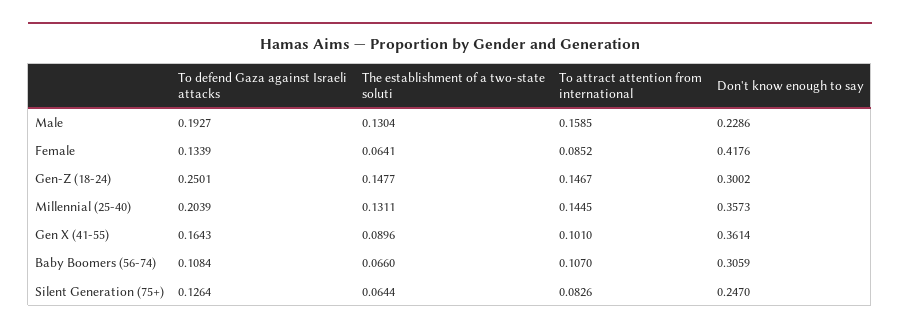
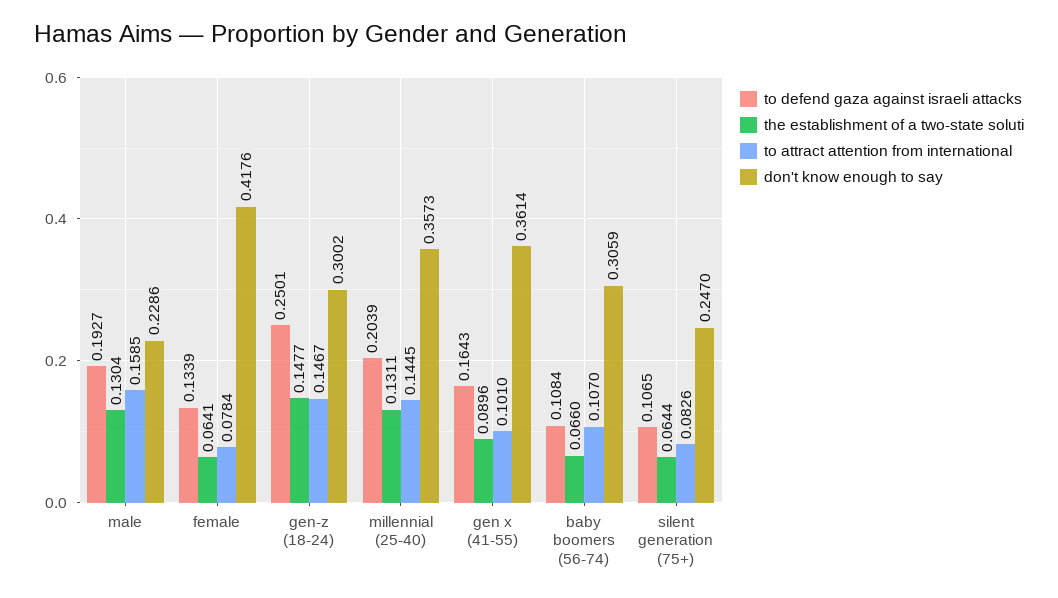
To attract attention from international, Female: 0.0852 -> 0.0784
To defend Gaza against Israeli attacks, Silent Generation (75+): 0.1264 -> 0.1065

